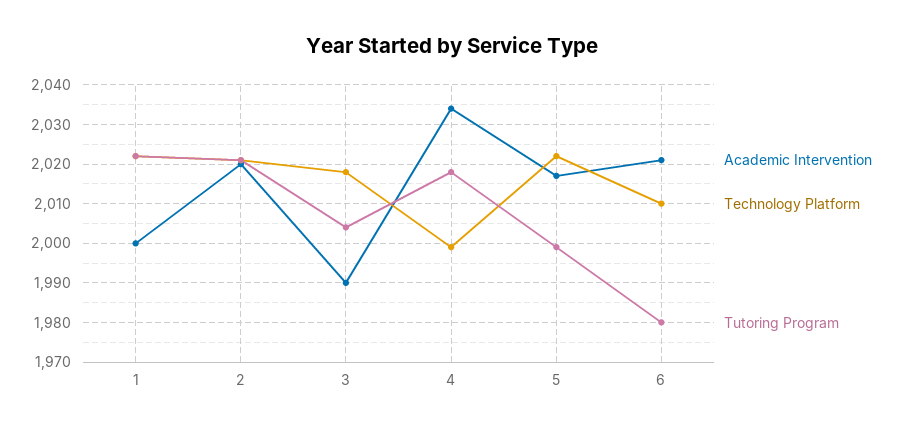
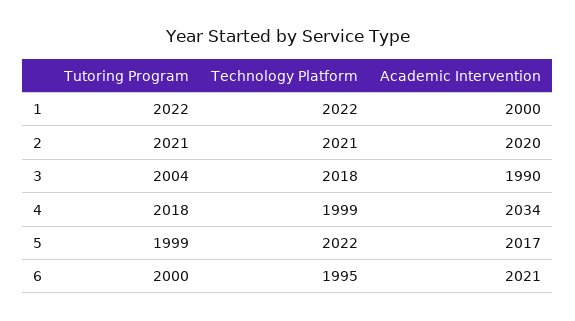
Technology Platform, 6: 2010 -> 1995
Tutoring Program, 6: 1980 -> 2000

